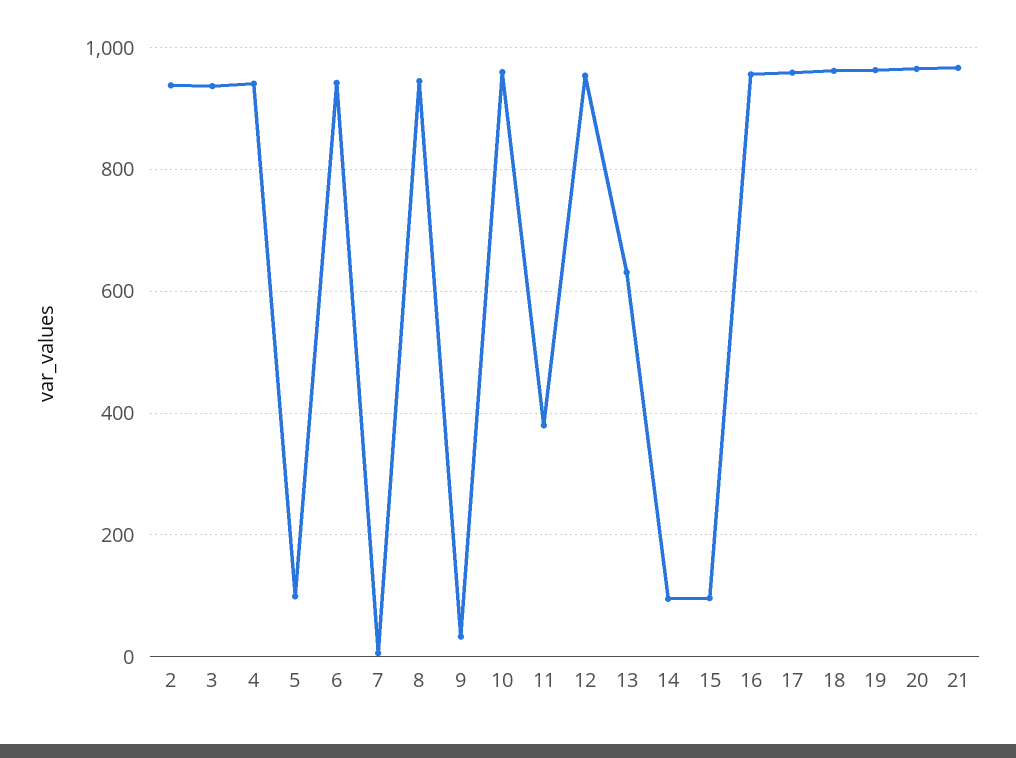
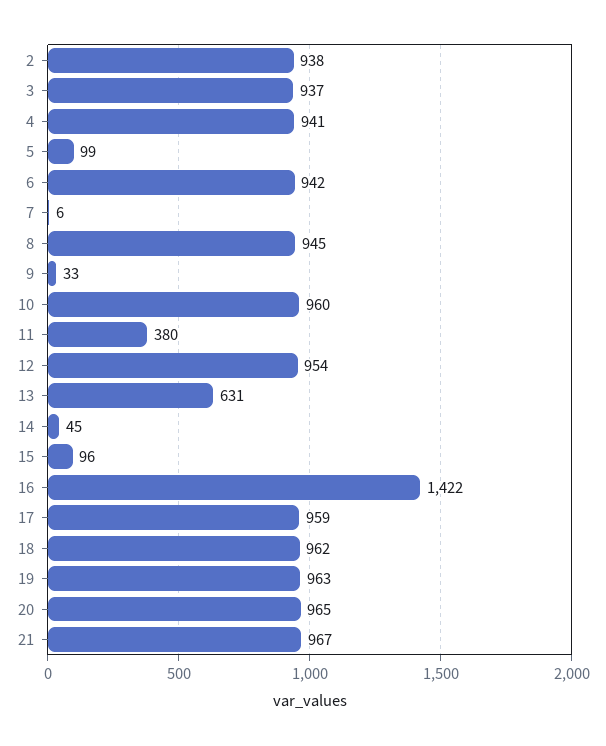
14: 100 -> 45
16: 960 -> 1422

